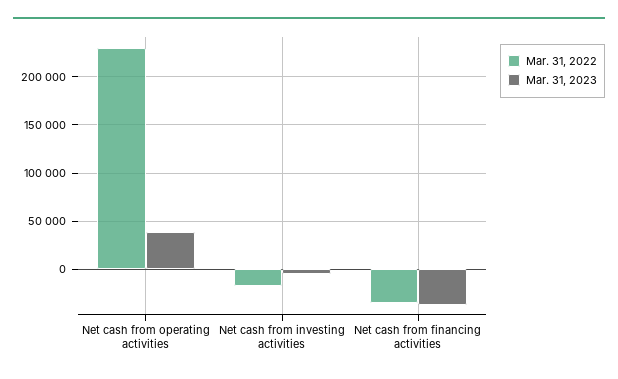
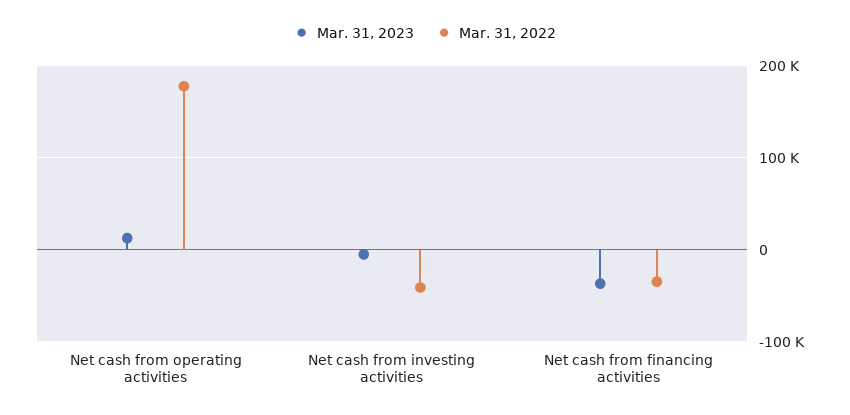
Mar. 31, 2022, Net cash from operating activities: 230000 -> 180000
Mar. 31, 2023, Net cash from operating activities: 40000 -> 10000
Mar. 31, 2022, Net cash from investing activities: -20000 -> -40000

